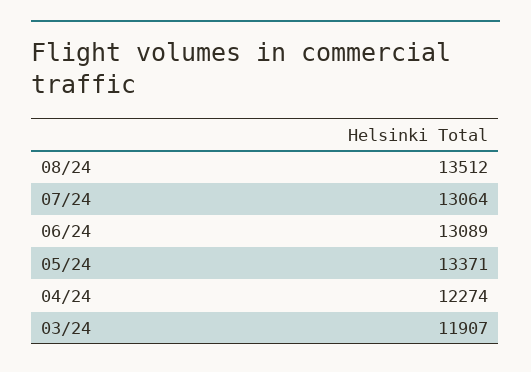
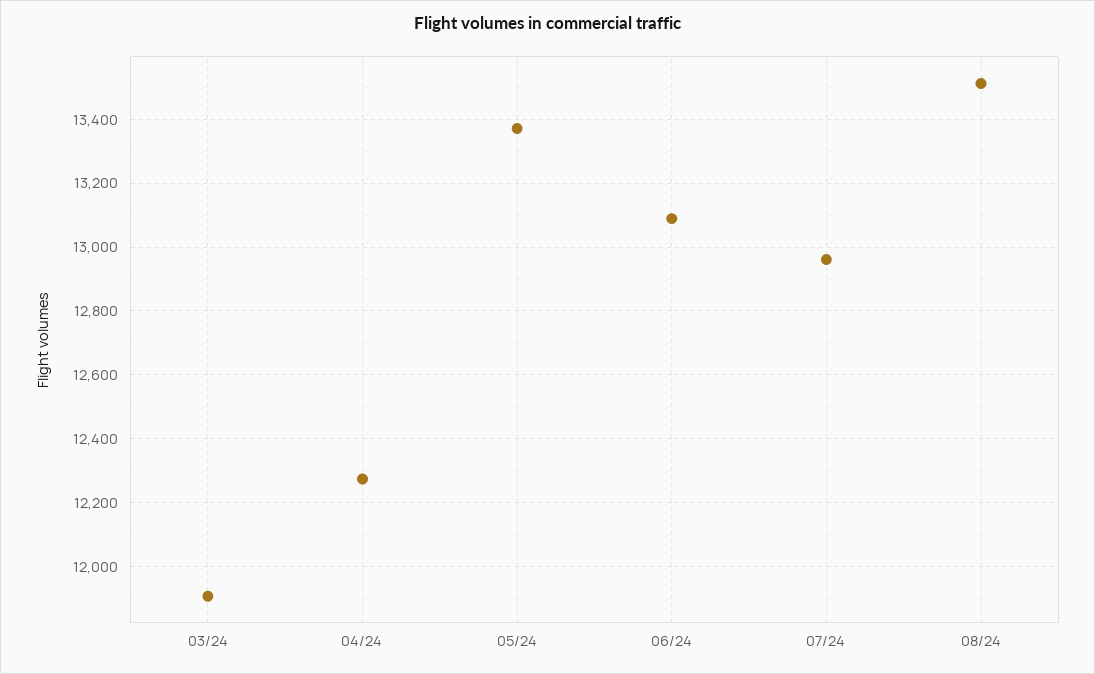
07/24: 13064 -> 12960

